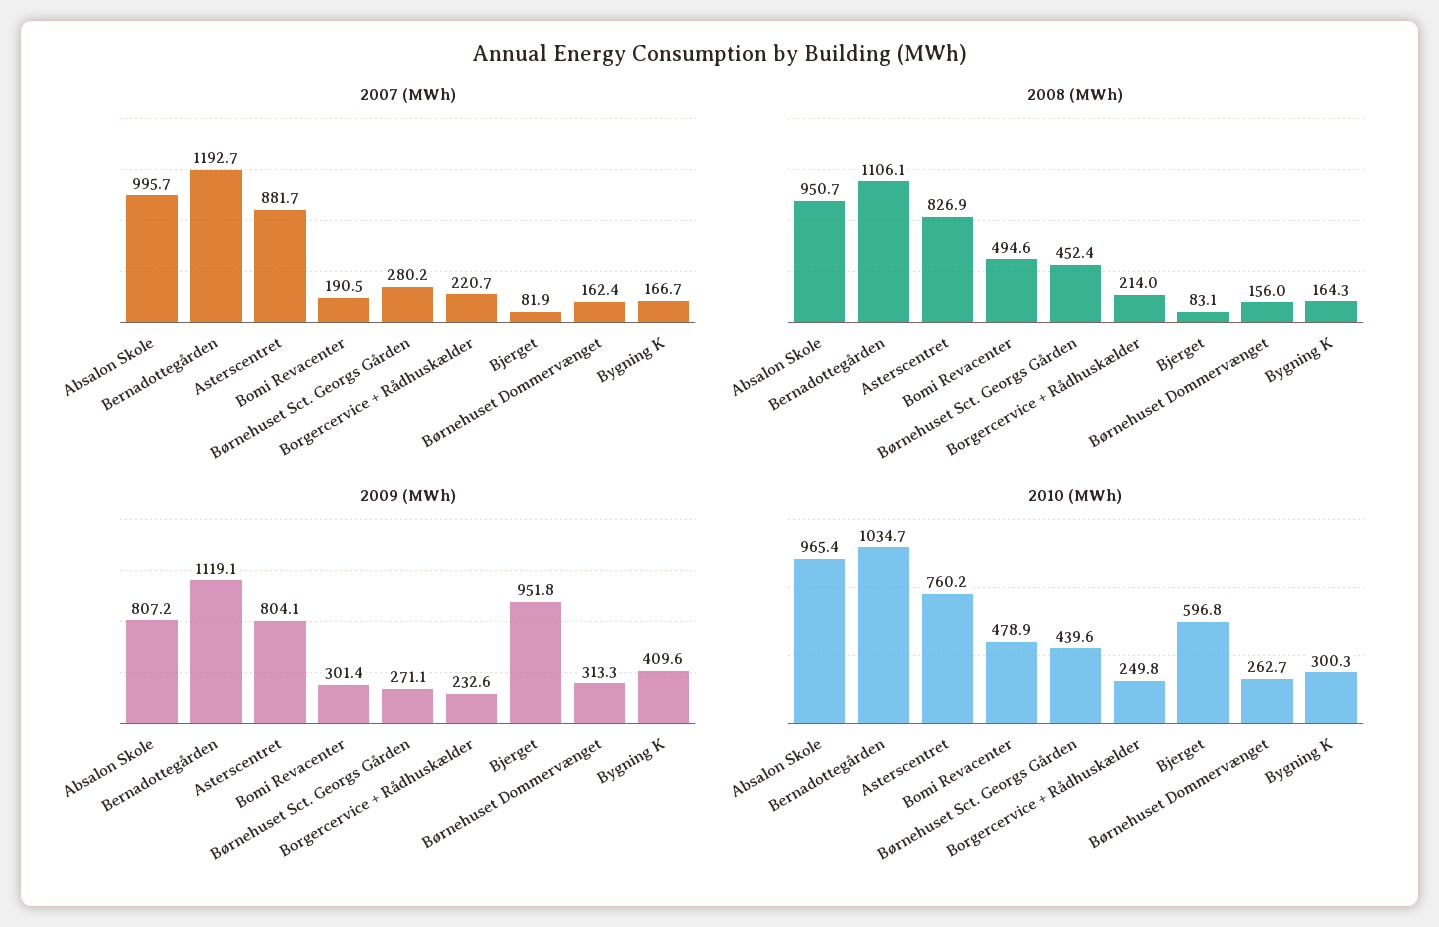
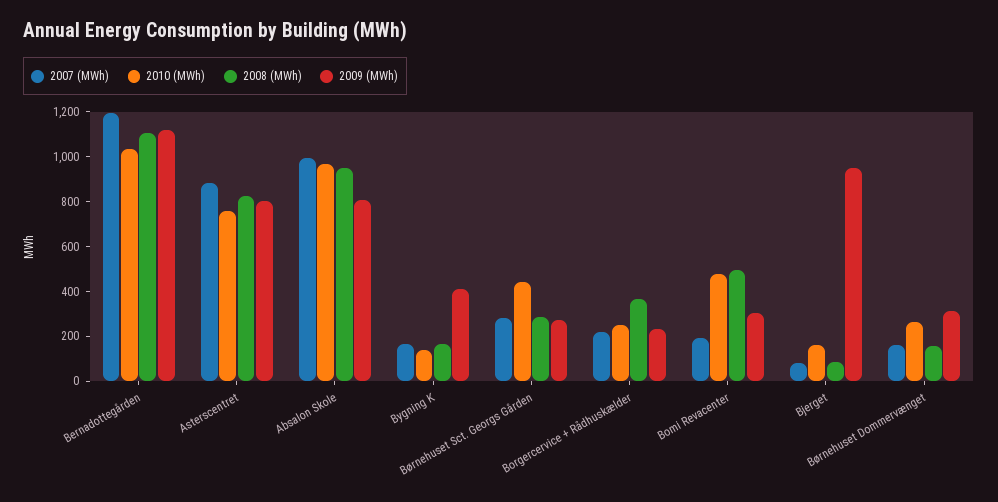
2008 (MWh), Børnehuset Sct. Georgs Gården: 452.4 -> 300
2008 (MWh), Borgercervice + Rådhuskælder: 214 -> 350
2010 (MWh), Bjerget: 596.8 -> 150
2010 (MWh), Bygning K: 300.3 -> 150

